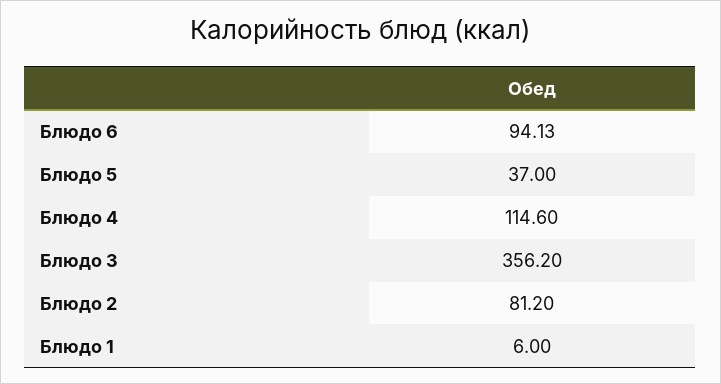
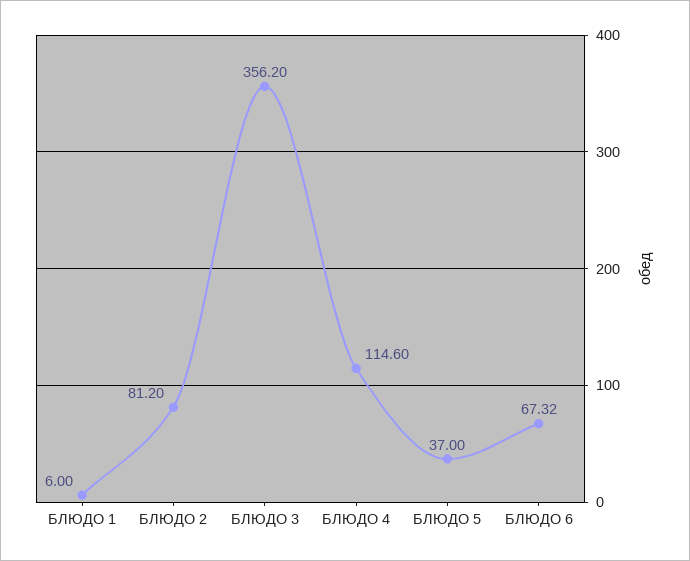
Блюдо 6: 94.13 -> 67.32

